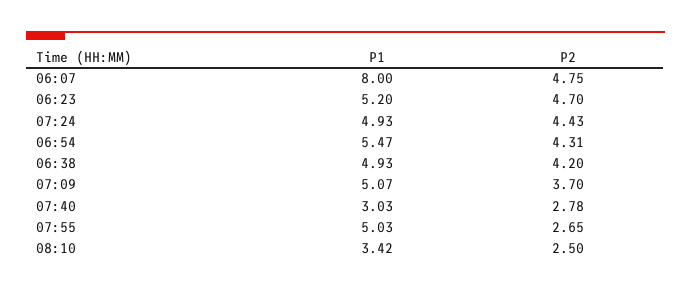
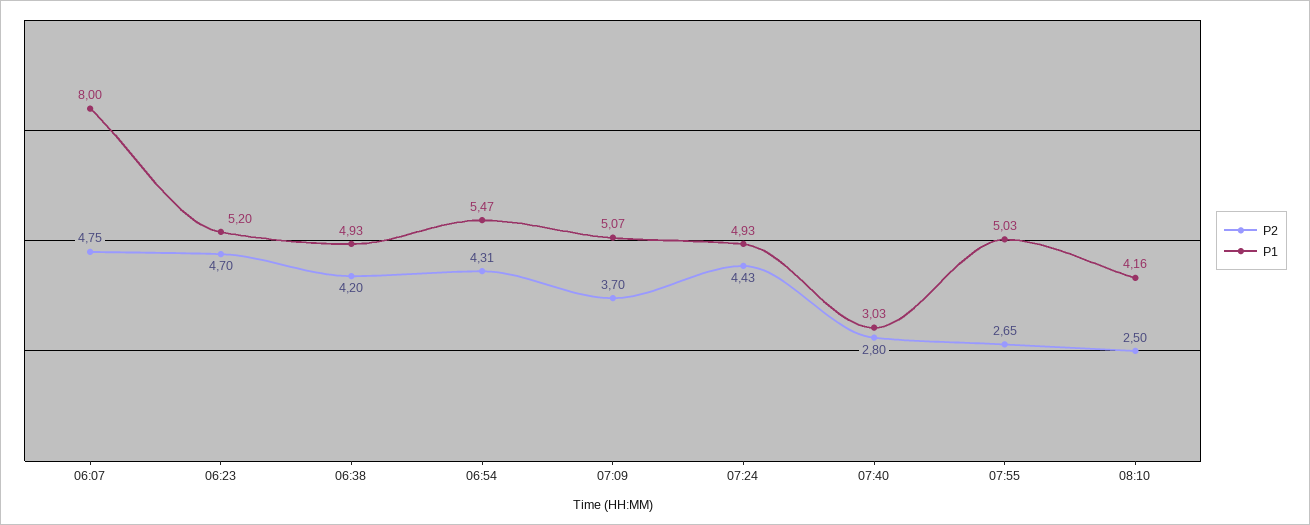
P2, 07:40: 2.78 -> 2.8
P1, 08:10: 3.42 -> 4.16

